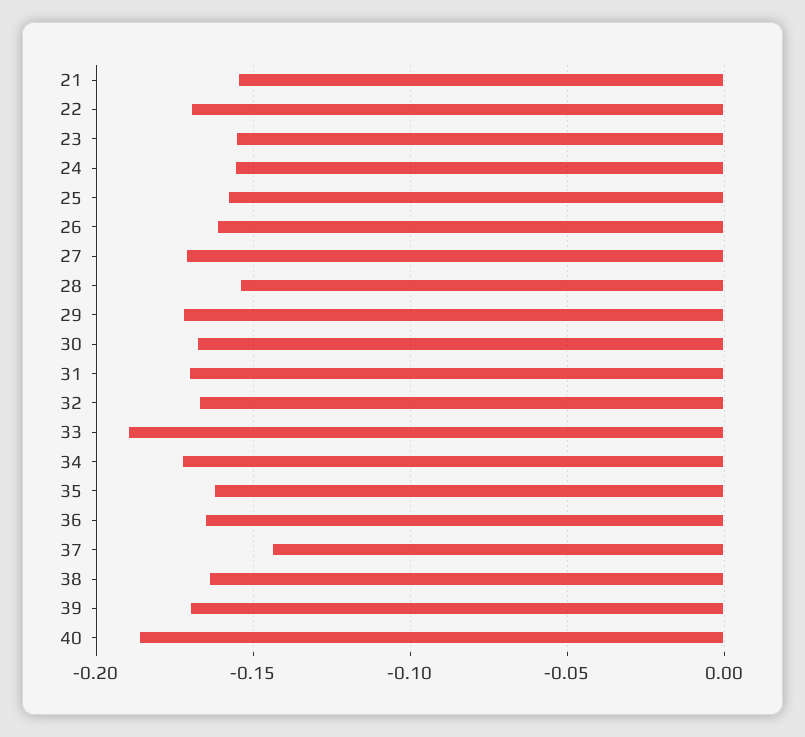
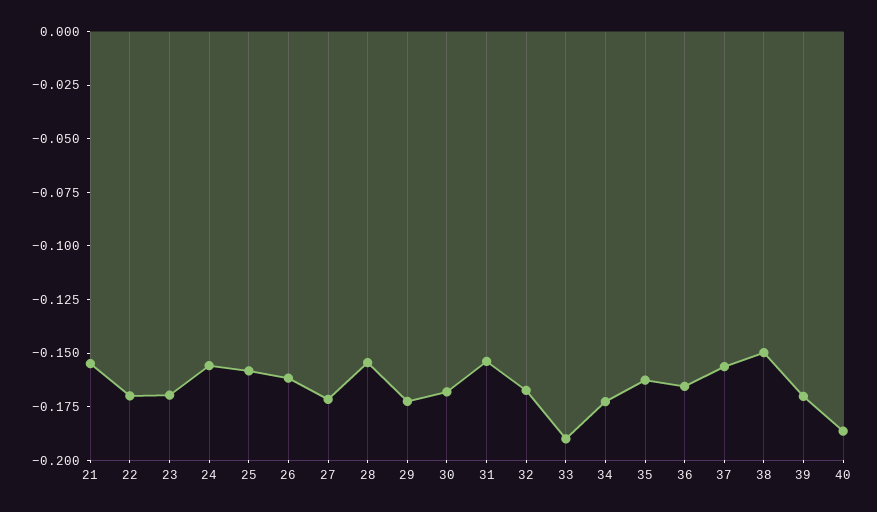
23: -0.155 -> -0.17
31: -0.17 -> -0.155
37: -0.145 -> -0.155
38: -0.165 -> -0.15

